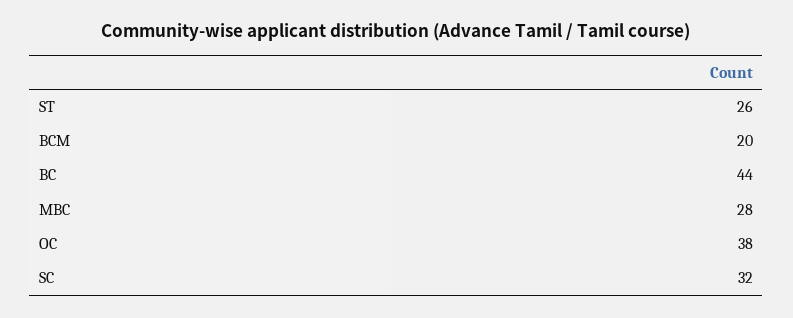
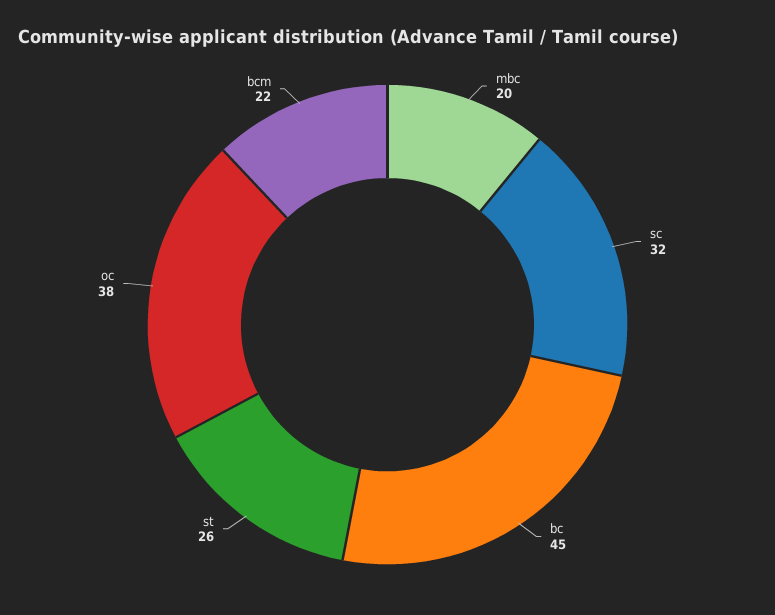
BCM: 20 -> 22
BC: 44 -> 45
MBC: 28 -> 20

